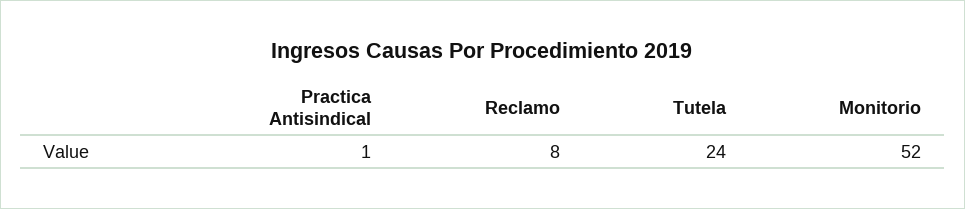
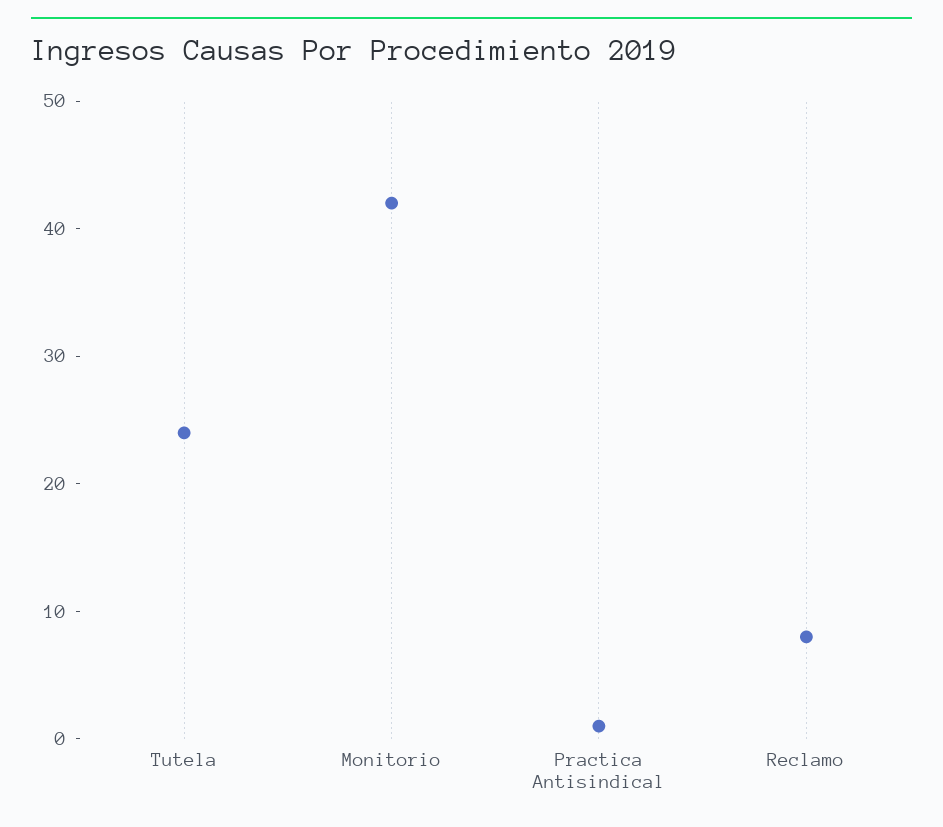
Monitorio: 52 -> 42

